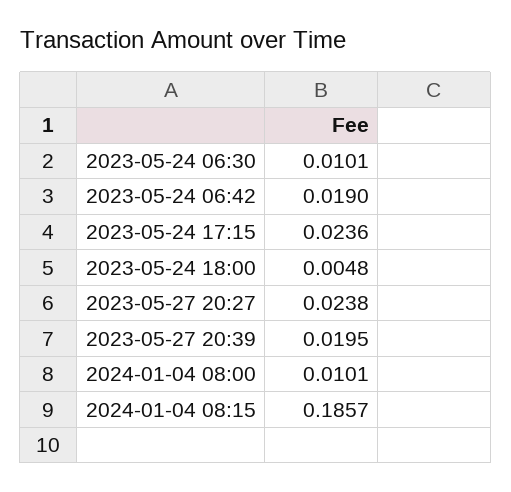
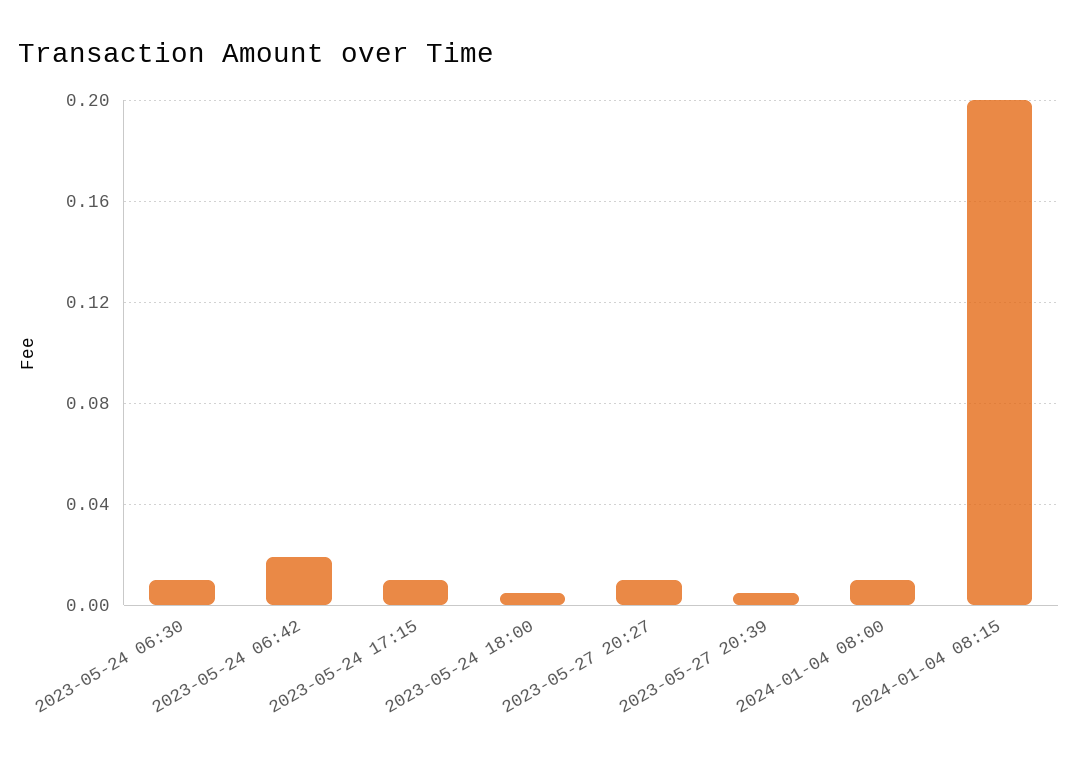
2023-05-24 17:15: 0.0236 -> 0.01
2023-05-27 20:27: 0.0238 -> 0.01
2023-05-27 20:39: 0.0195 -> 0.005
2024-01-04 08:15: 0.1857 -> 0.2

